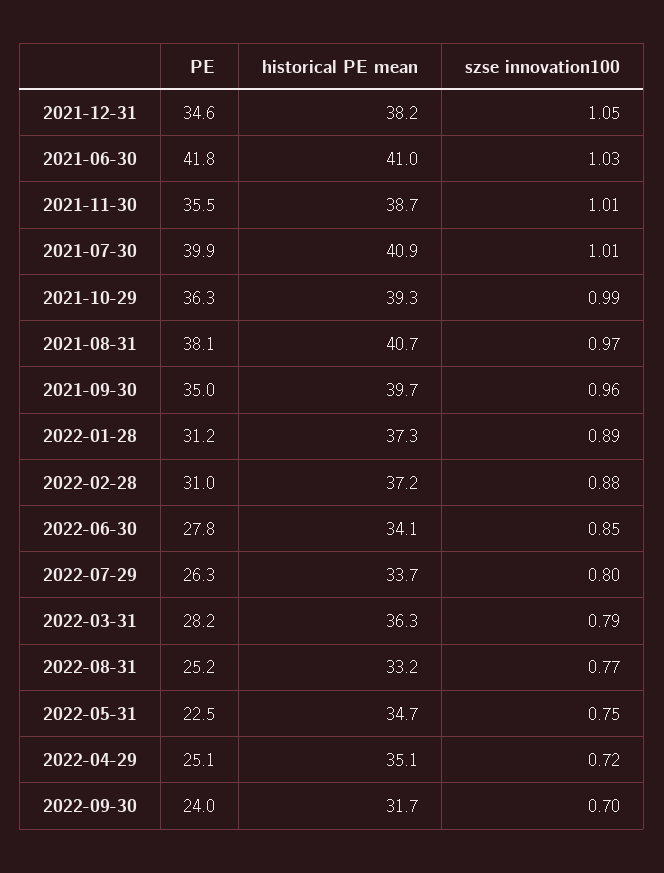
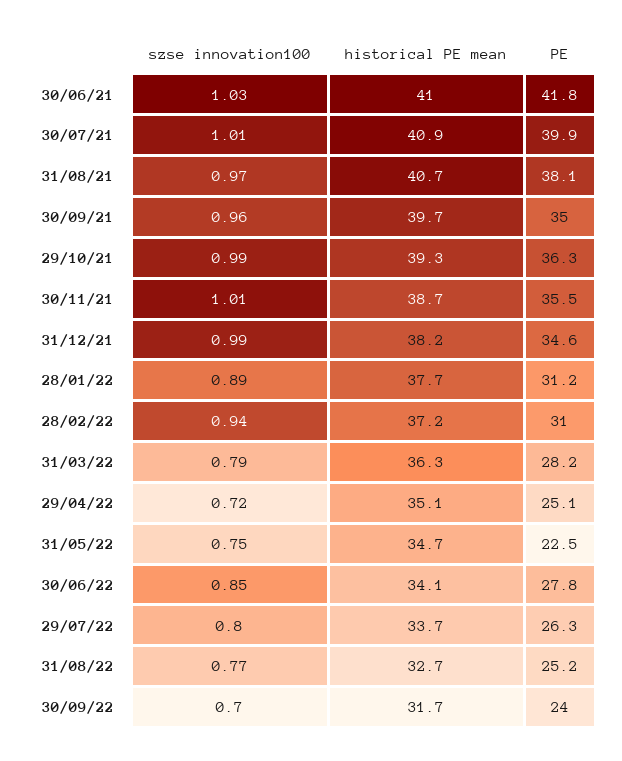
szse innovation100, 2021-12-31: 1.05 -> 0.99
historical PE mean, 2022-01-28: 37.3 -> 37.7
szse innovation100, 2022-02-28: 0.88 -> 0.94
historical PE mean, 2022-08-31: 33.2 -> 32.7

